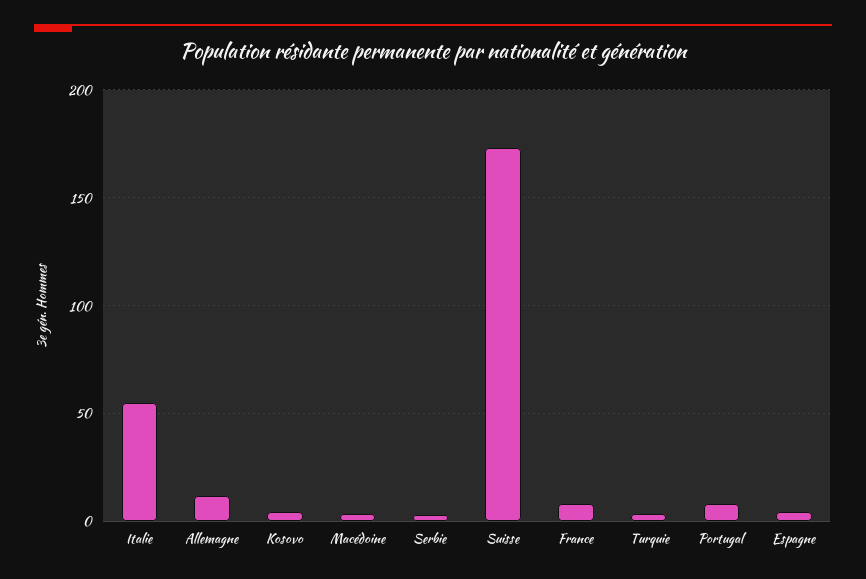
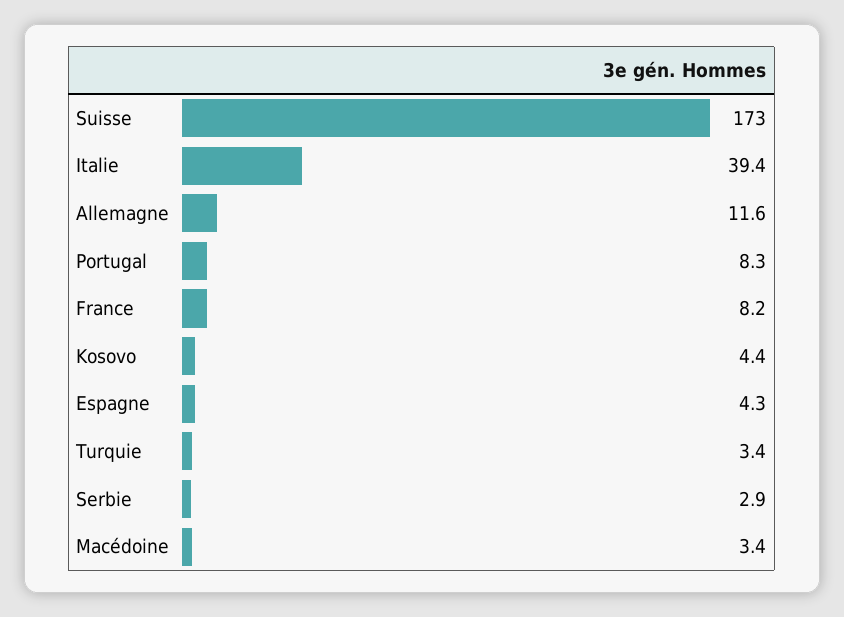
Italie: 55 -> 39.4

